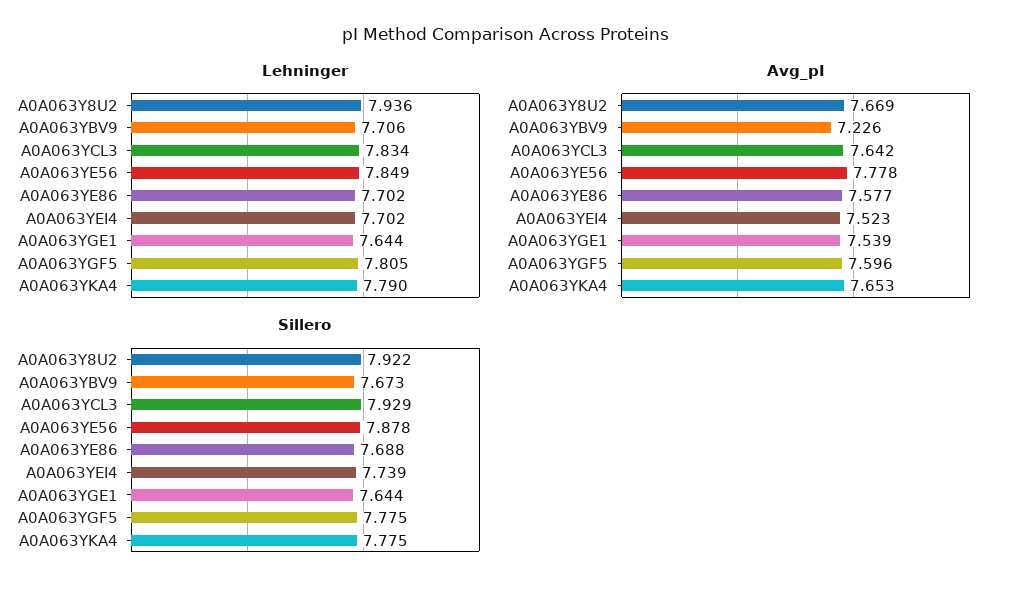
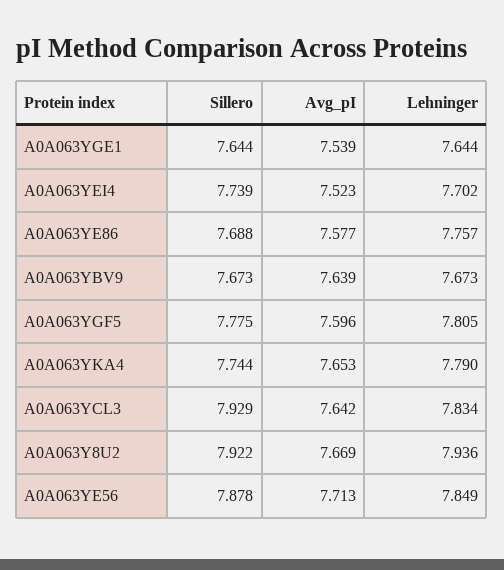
Lehninger, A0A063YBV9: 7.706 -> 7.673
Lehninger, A0A063YE86: 7.702 -> 7.757
Avg_pI, A0A063YBV9: 7.226 -> 7.639
Avg_pI, A0A063YE56: 7.778 -> 7.713
Sillero, A0A063YKA4: 7.775 -> 7.744

